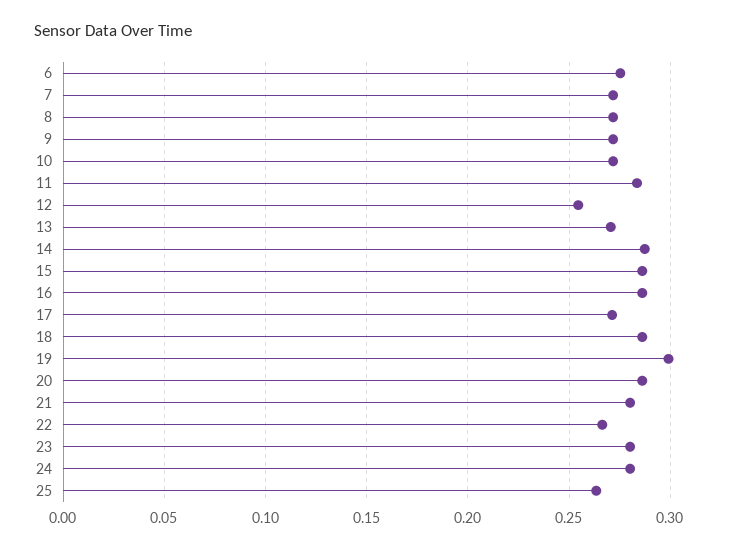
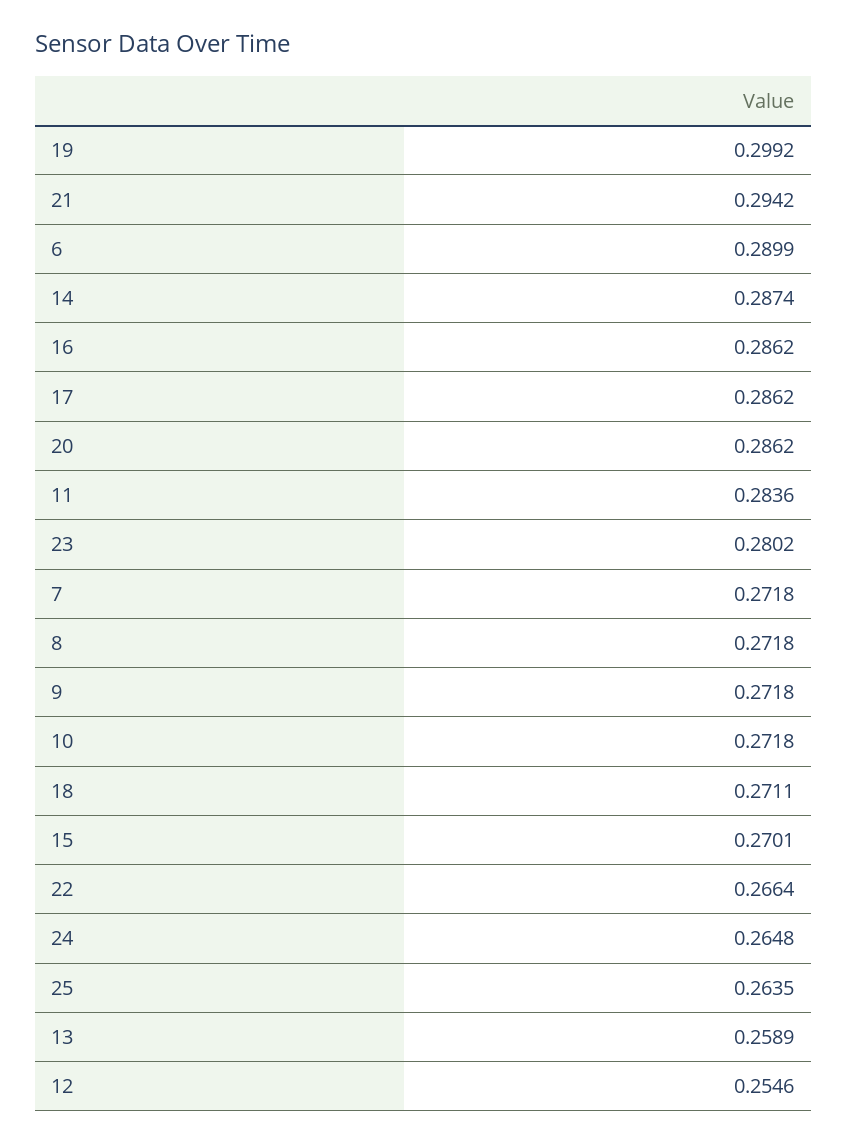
6: 0.275 -> 0.2899
13: 0.27 -> 0.2589
15: 0.285 -> 0.2701
17: 0.27 -> 0.2862
18: 0.285 -> 0.2711
21: 0.28 -> 0.2942
24: 0.28 -> 0.2648

